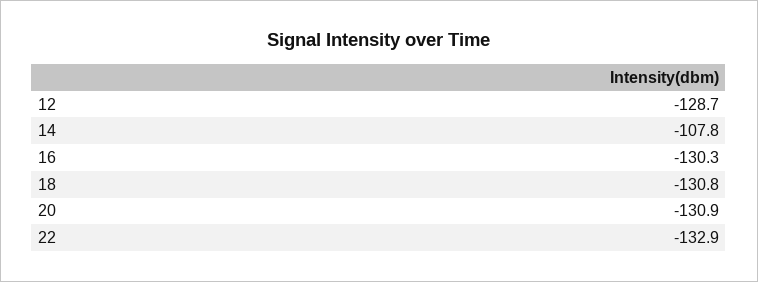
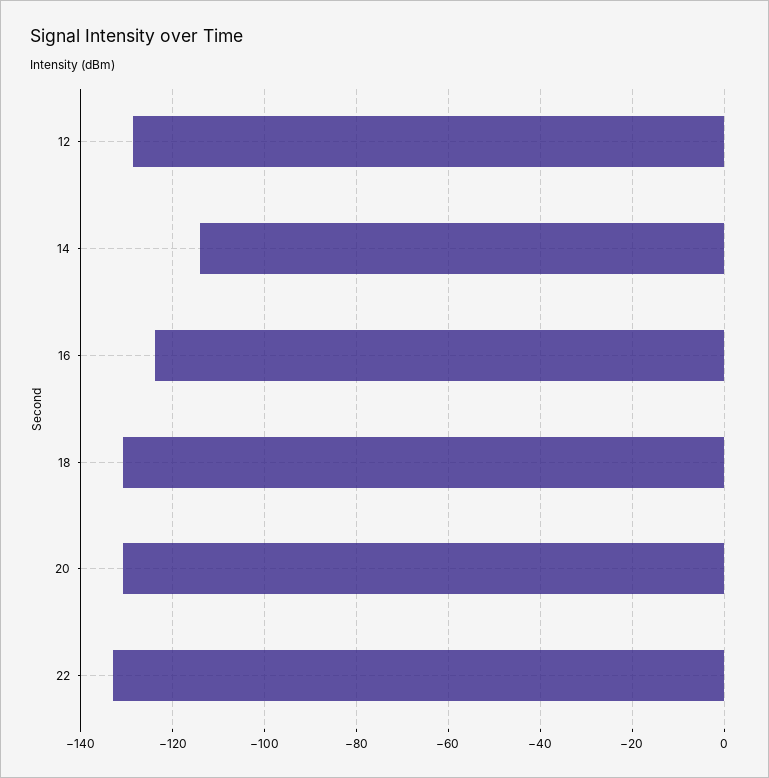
14: -107.8 -> -114
16: -130.3 -> -124

